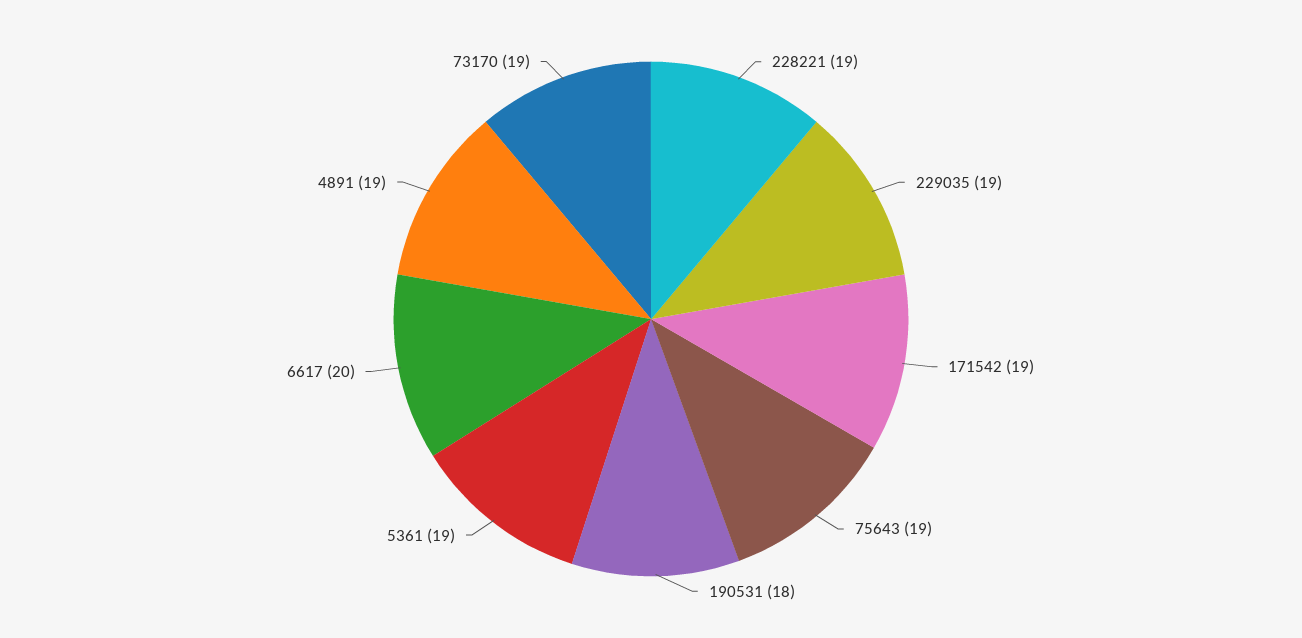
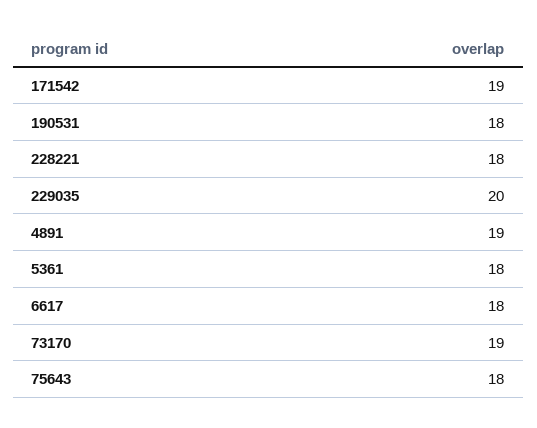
228221: 19 -> 18
229035: 19 -> 20
75643: 19 -> 18
5361: 19 -> 18
6617: 20 -> 18

